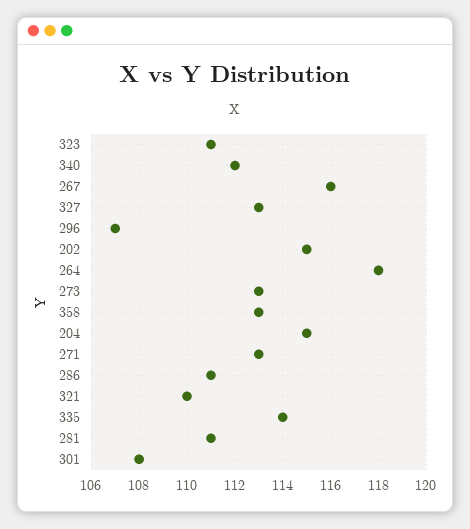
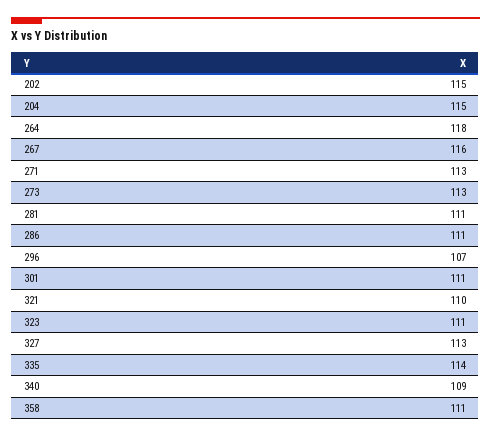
340: 112 -> 109
358: 113 -> 111
301: 108 -> 111

